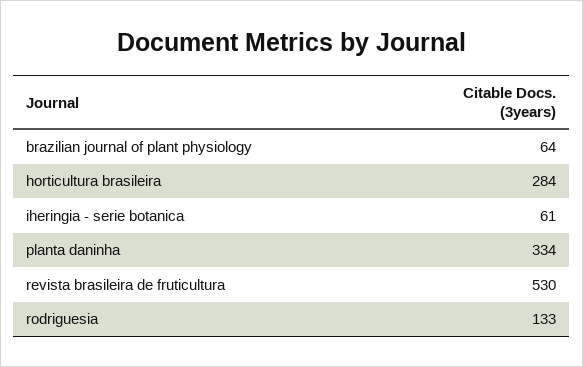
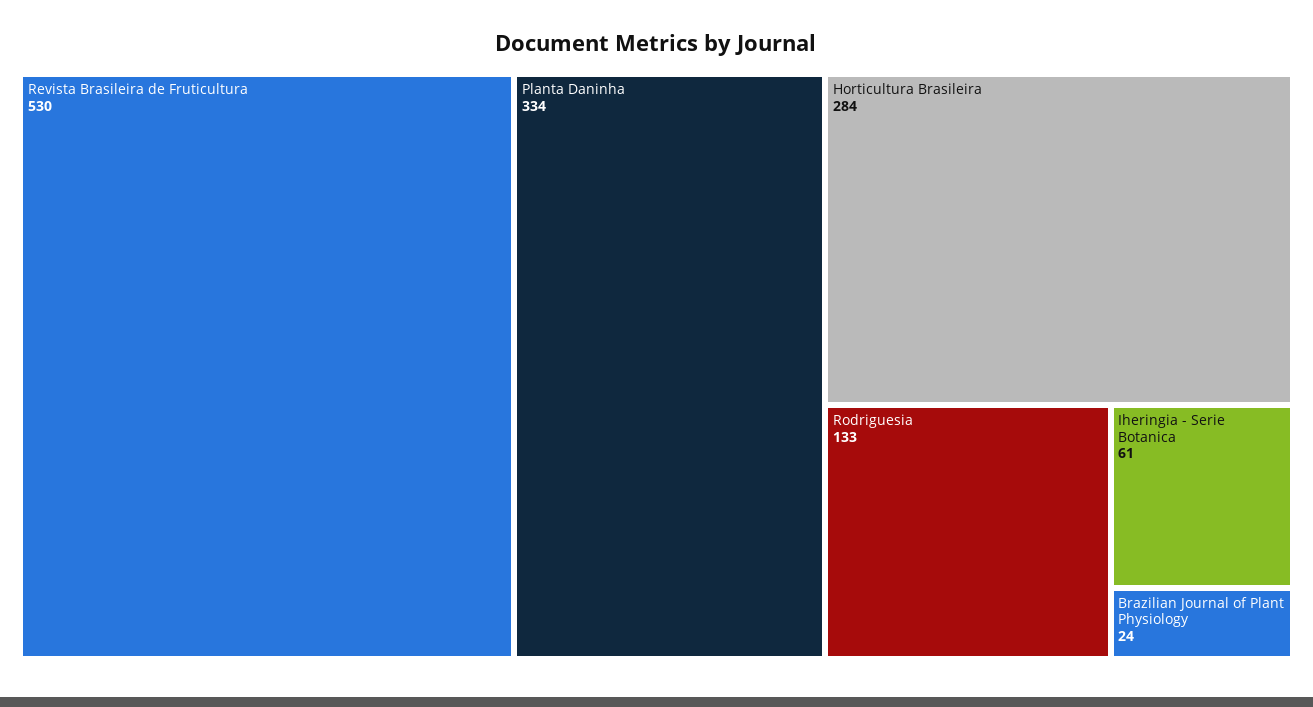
brazilian journal of plant physiology: 64 -> 24

